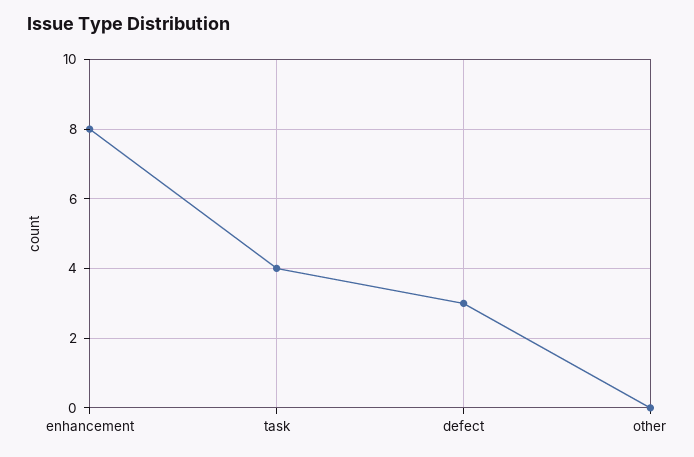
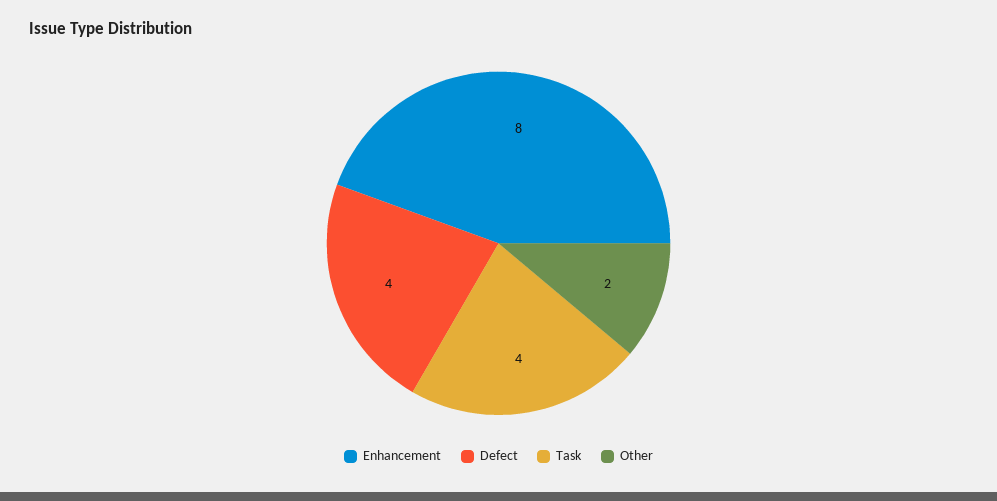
defect: 3 -> 4
other: 0 -> 2

